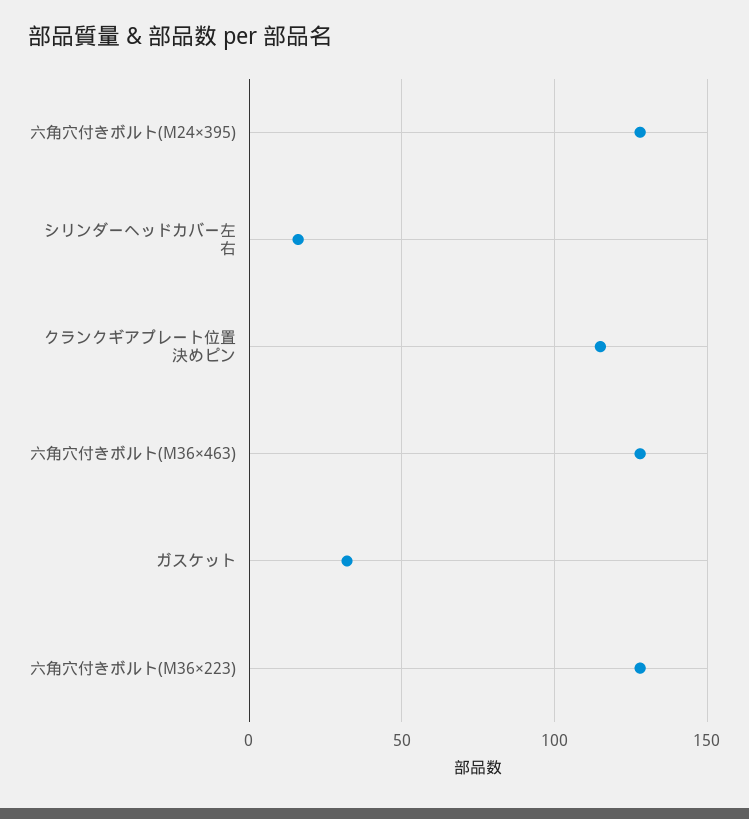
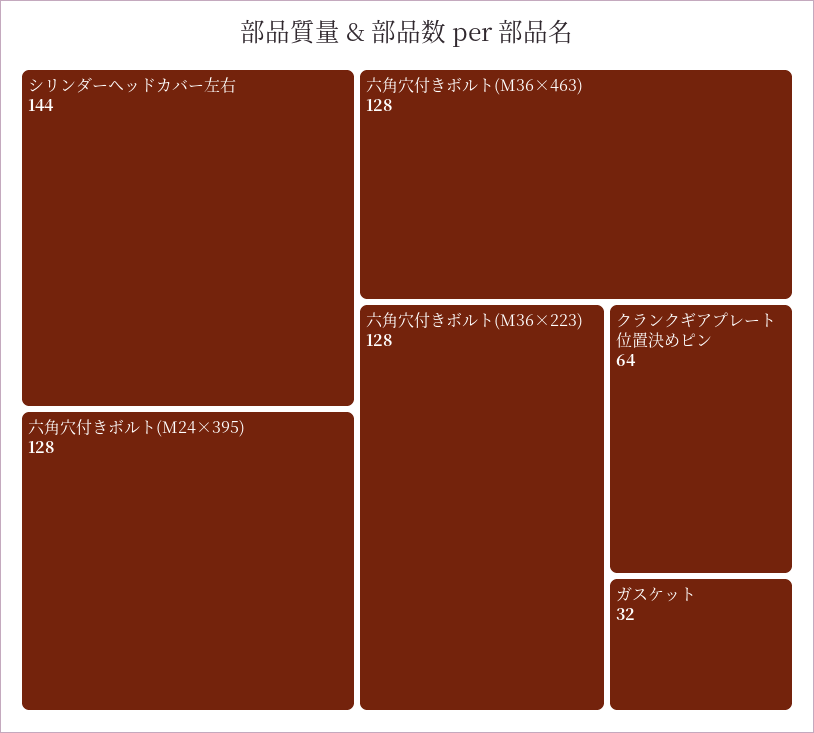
シリンダーヘッドカバー左右: 15 -> 144
クランクギアプレート位置決めピン: 115 -> 64

